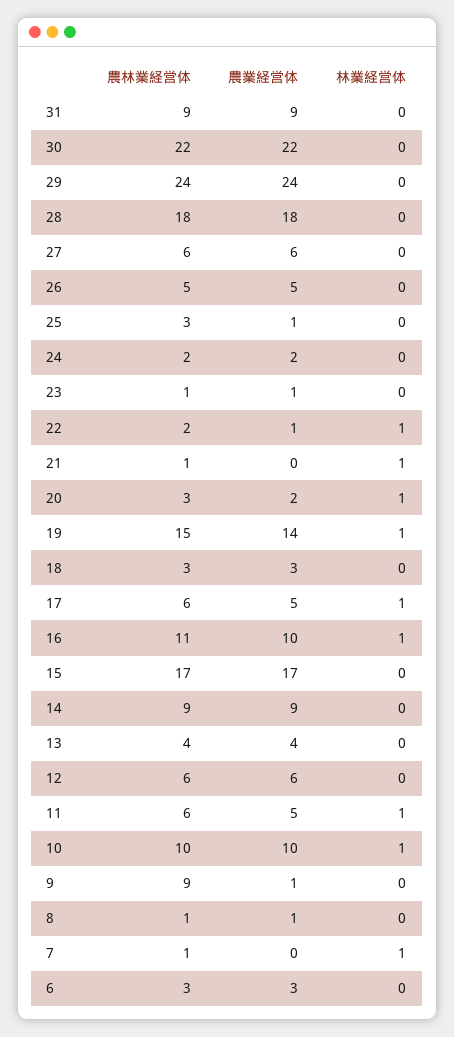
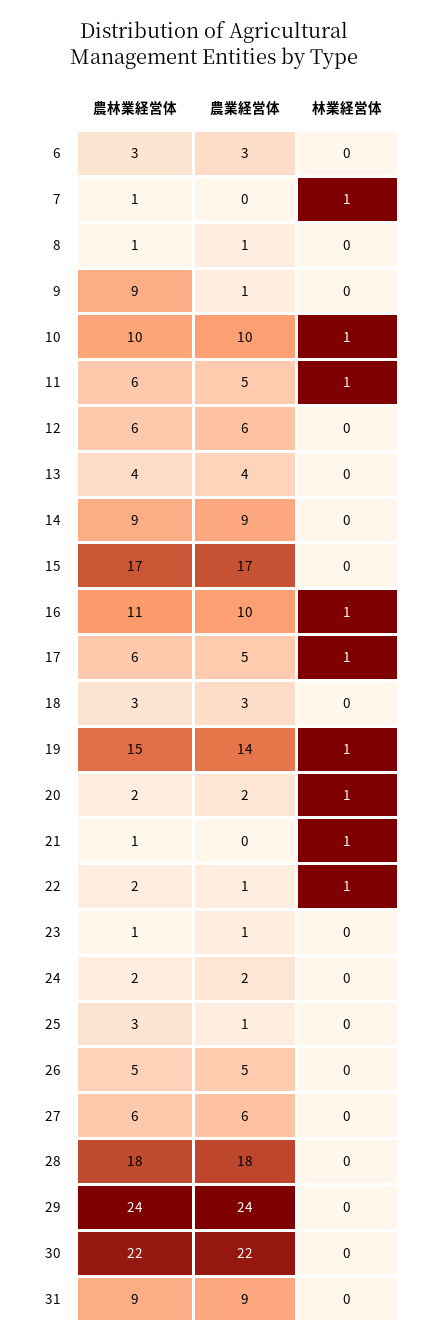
農林業経営体, 20: 3 -> 2

